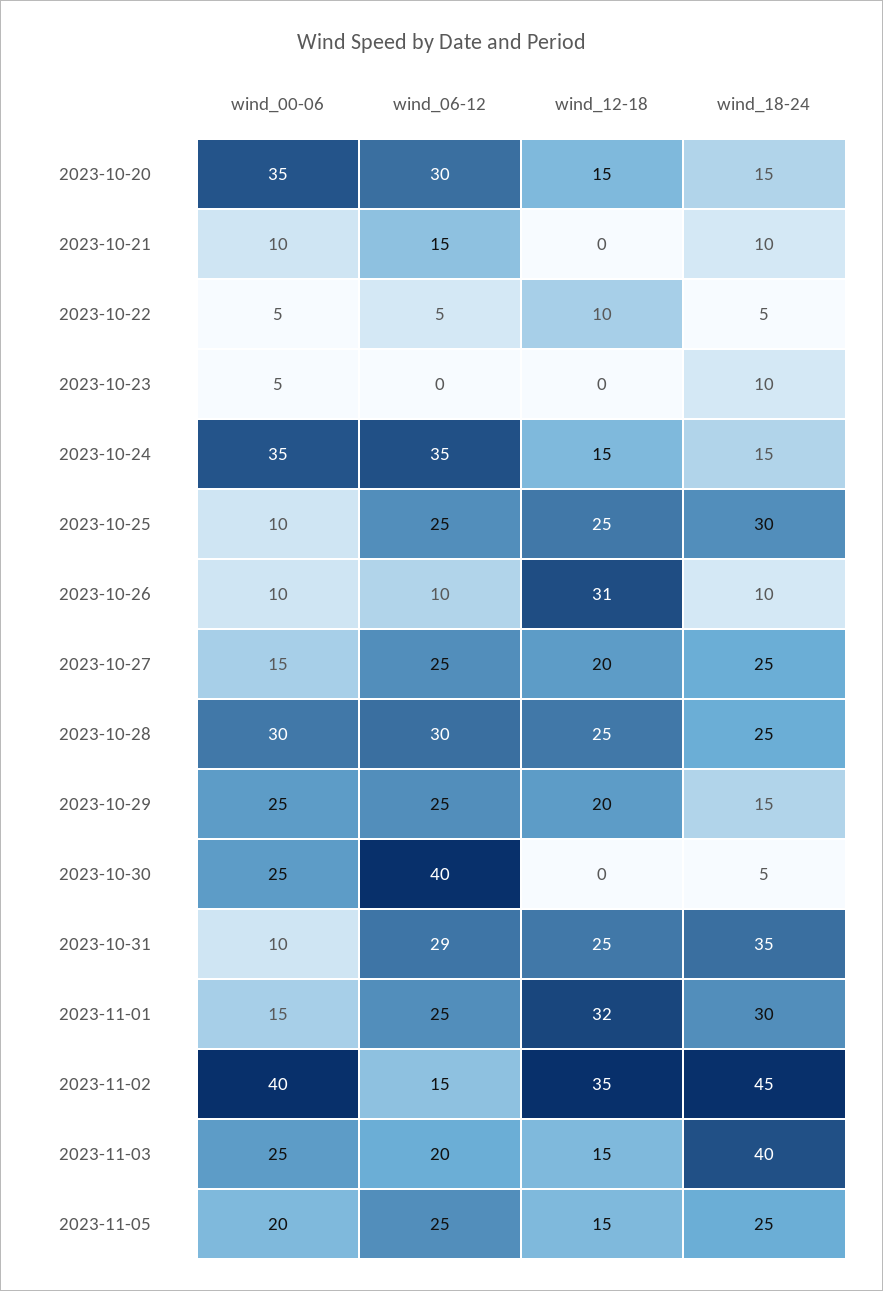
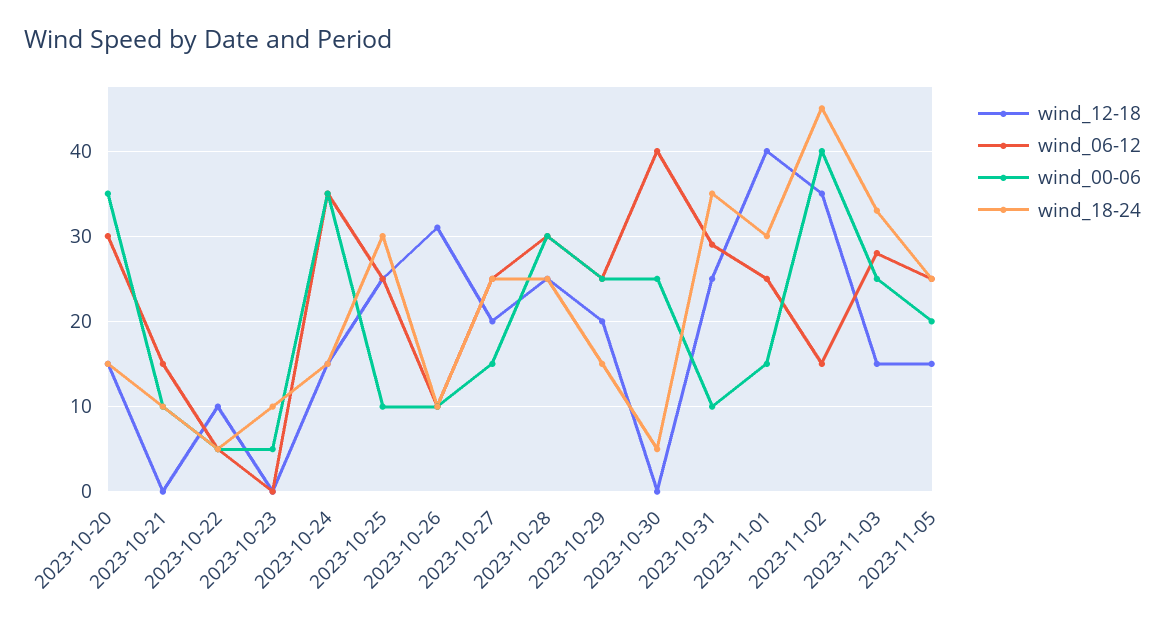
wind_12-18, 2023-11-01: 32 -> 40
wind_06-12, 2023-11-03: 20 -> 28
wind_18-24, 2023-11-03: 40 -> 33

